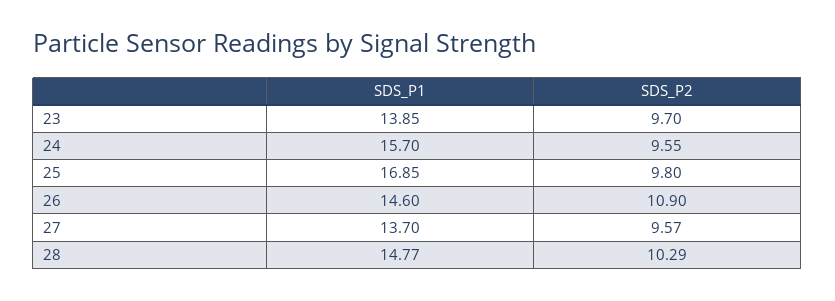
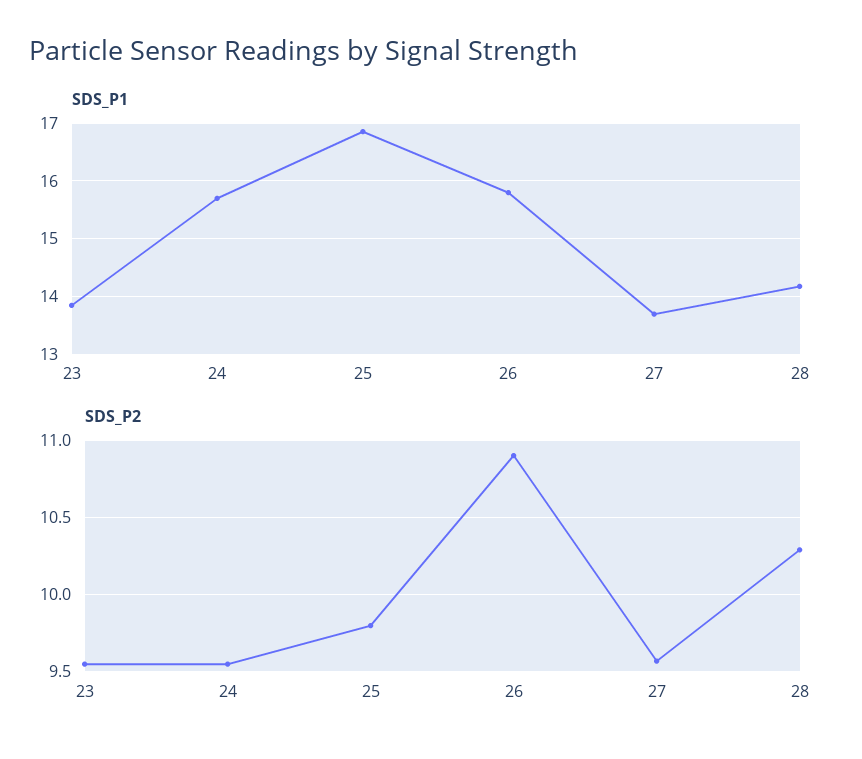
SDS_P2, 23: 9.7 -> 9.55
SDS_P1, 26: 14.6 -> 15.8
SDS_P1, 28: 14.77 -> 14.2

